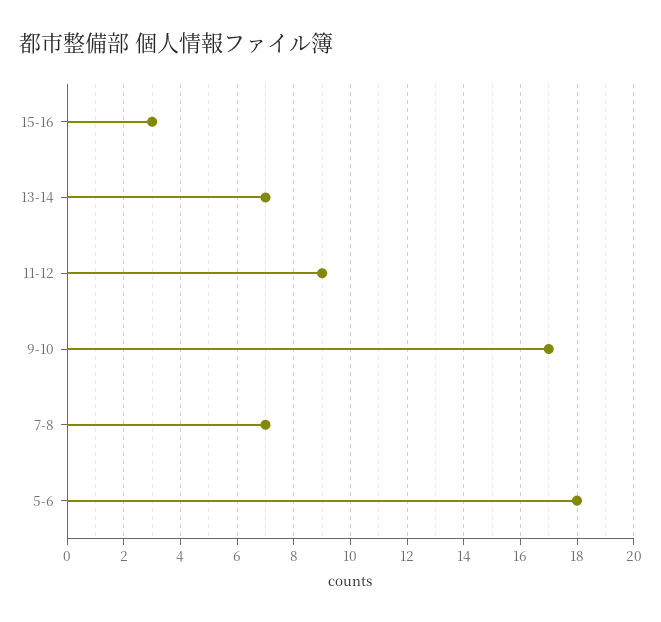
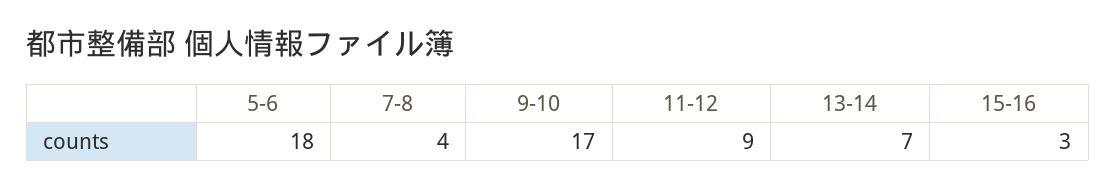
7-8: 7 -> 4

